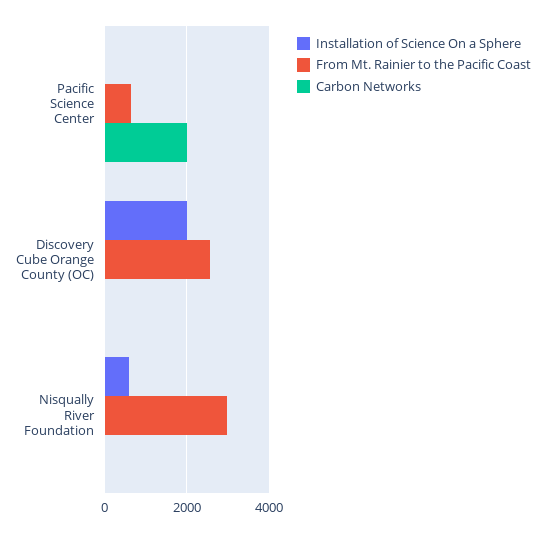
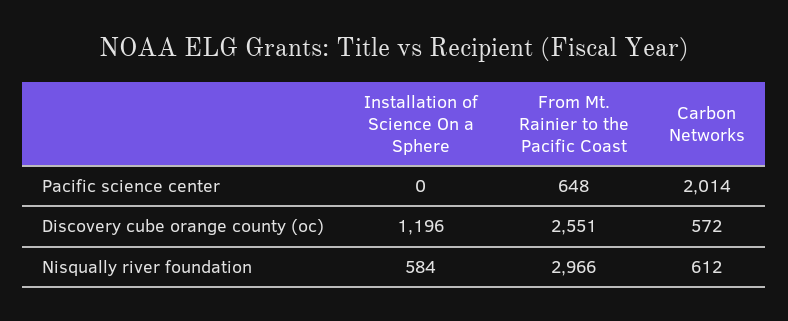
Installation of Science On a Sphere, Discovery Cube Orange County (OC): 2000 -> 1196
Carbon Networks, Discovery Cube Orange County (OC): 0 -> 572
Carbon Networks, Nisqually River Foundation: 0 -> 612

